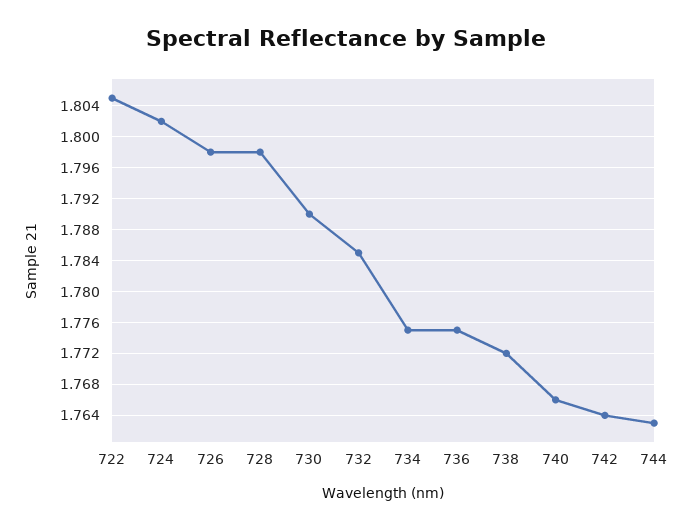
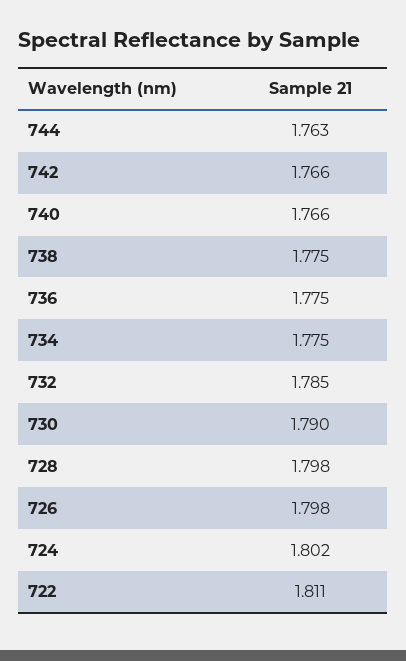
722: 1.805 -> 1.811
738: 1.772 -> 1.775
742: 1.764 -> 1.766

